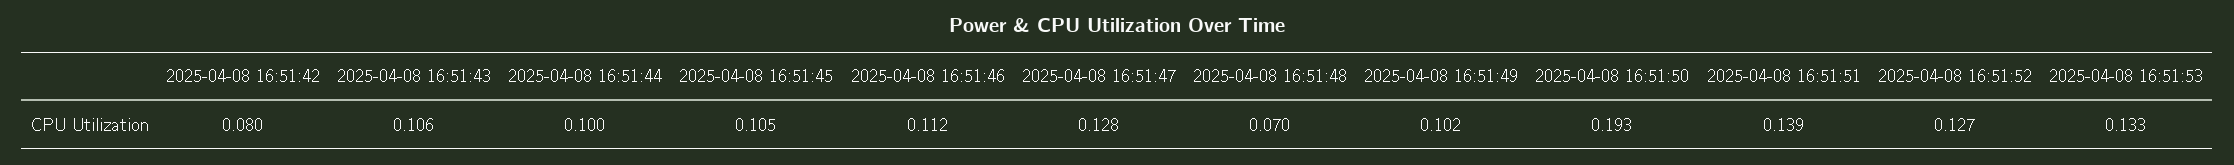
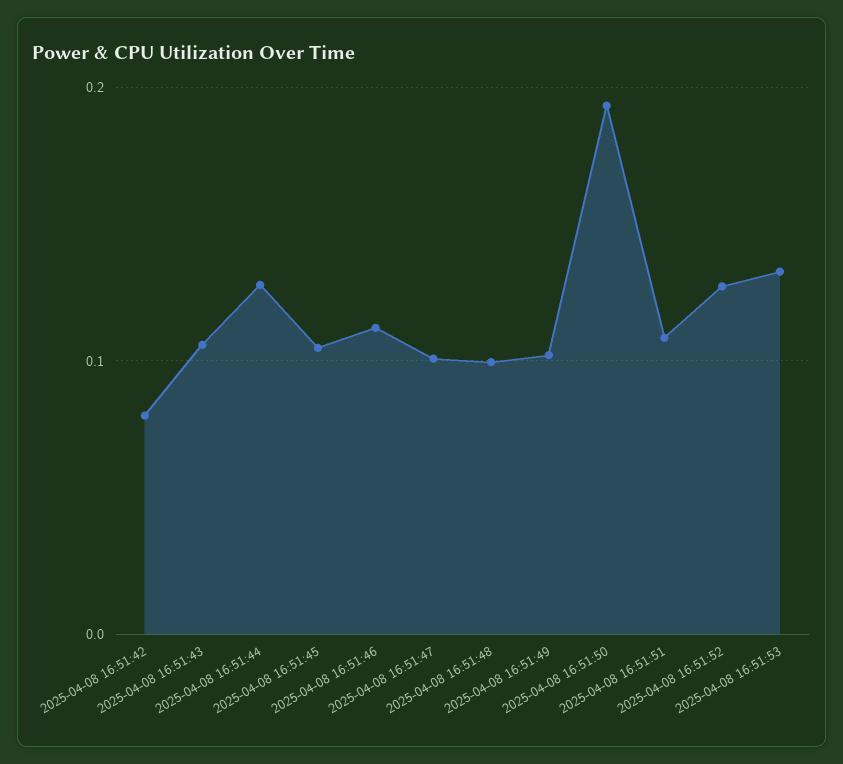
2025-04-08 16:51:44: 0.1 -> 0.13
2025-04-08 16:51:47: 0.128 -> 0.1
2025-04-08 16:51:48: 0.07 -> 0.1
2025-04-08 16:51:51: 0.139 -> 0.11

